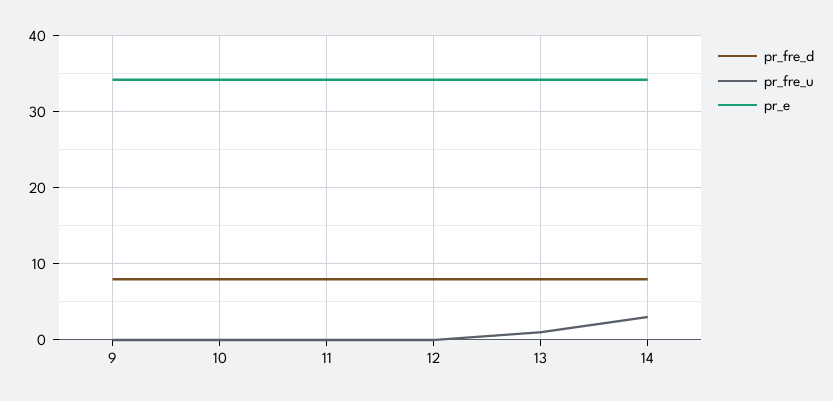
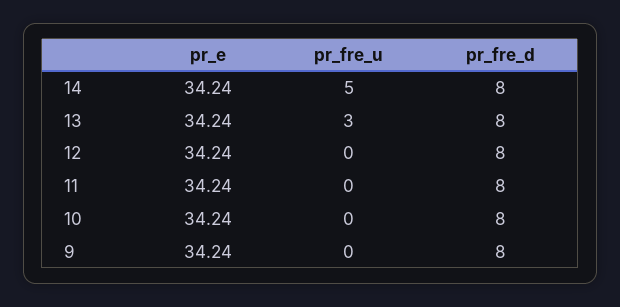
pr_fre_u, 13: 1 -> 3
pr_fre_u, 14: 3 -> 5

